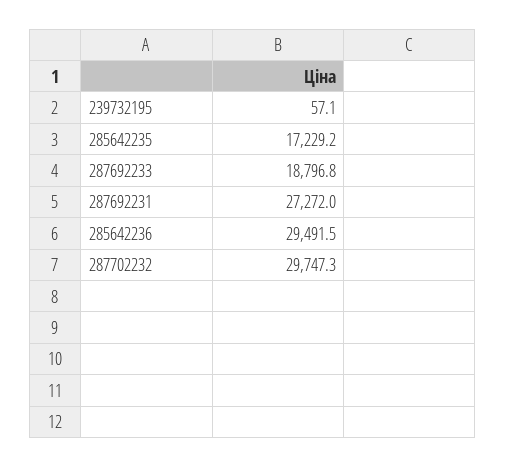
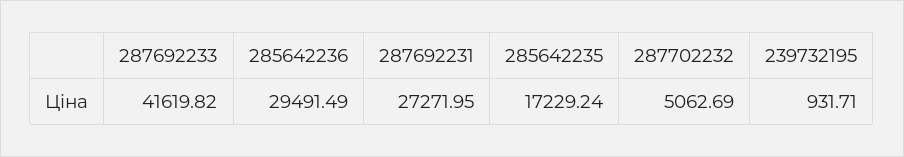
239732195: 57.1 -> 931.71
287692233: 18796.8 -> 41619.82
287702232: 29747.3 -> 5062.69

